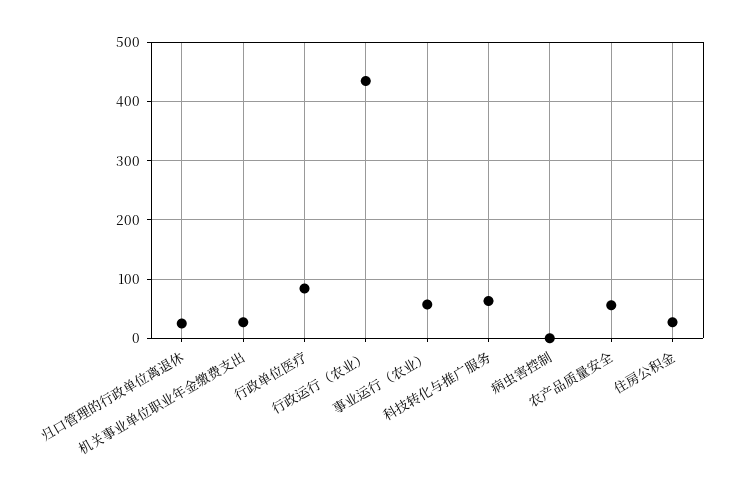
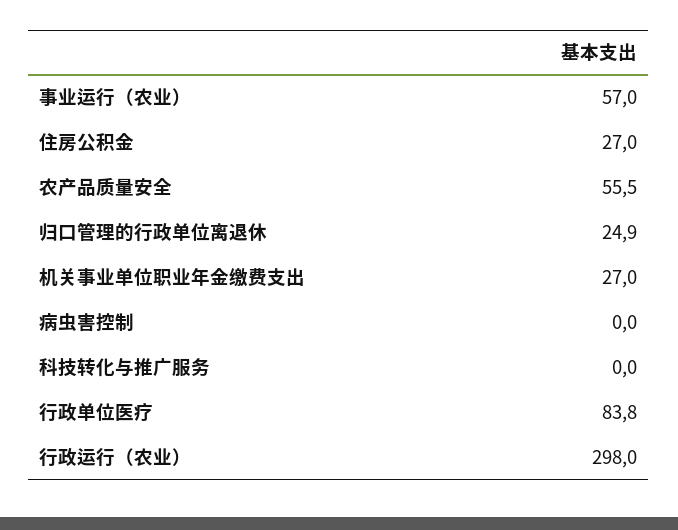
行政运行（农业）: 440 -> 298
科技转化与推广服务: 60 -> 0

